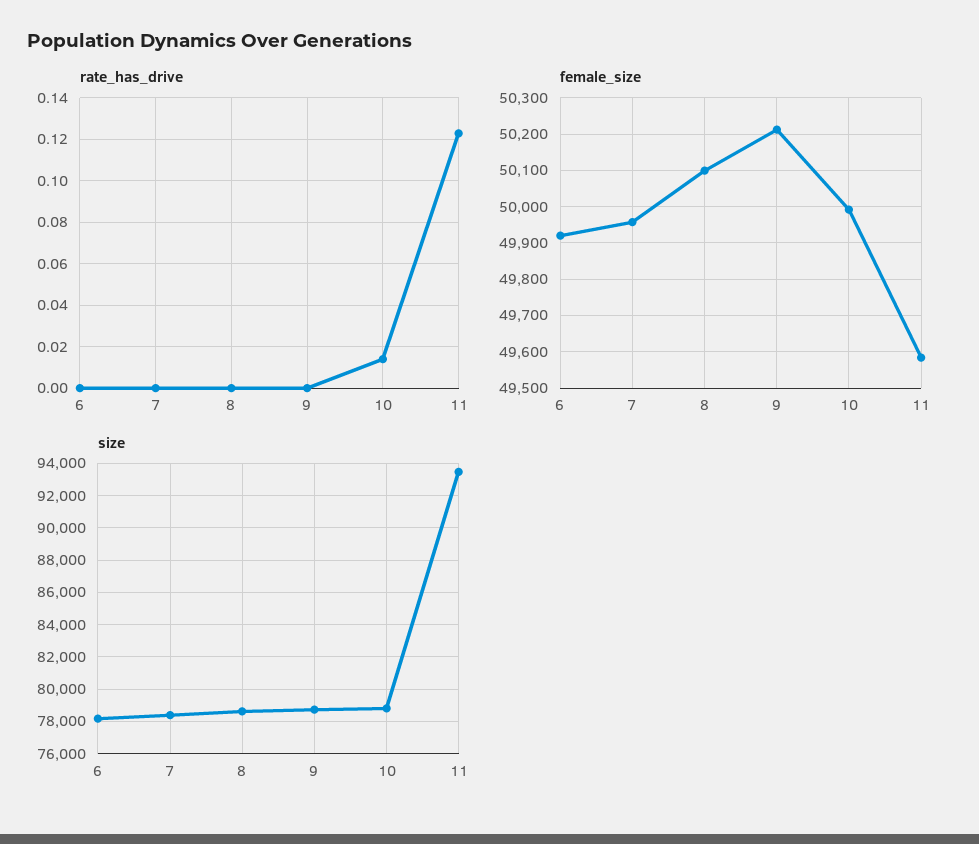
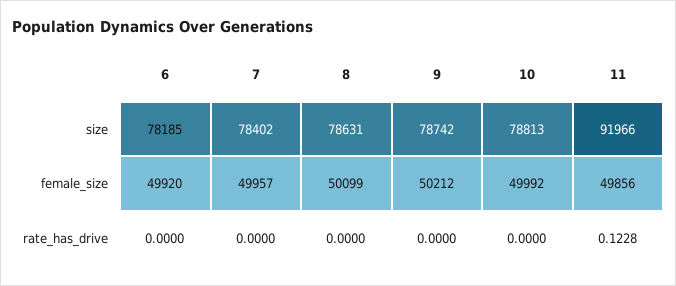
rate_has_drive, 10: 0.015 -> 0
female_size, 11: 49580 -> 49856
size, 11: 93500 -> 91966

